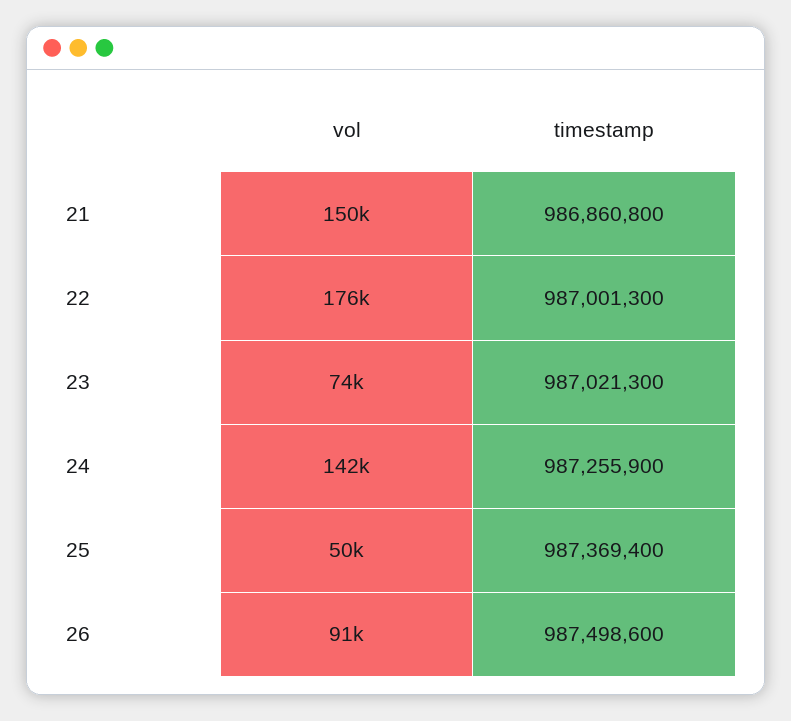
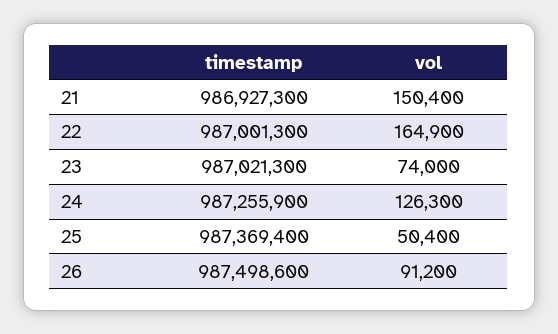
timestamp, 21: 986860800 -> 986927300
vol, 22: 176000 -> 164900
vol, 24: 142000 -> 126300

